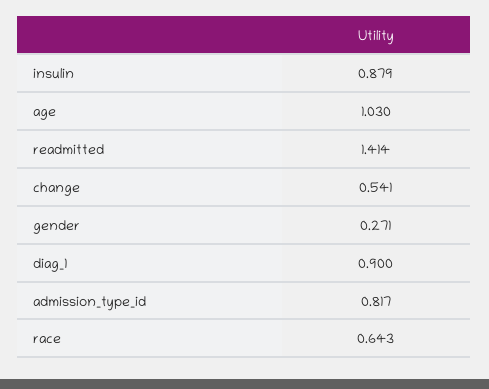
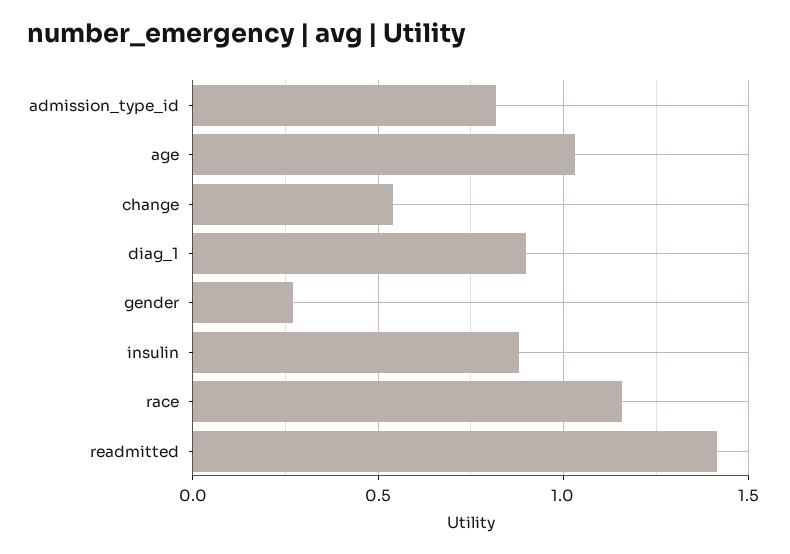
race: 0.643 -> 1.15

